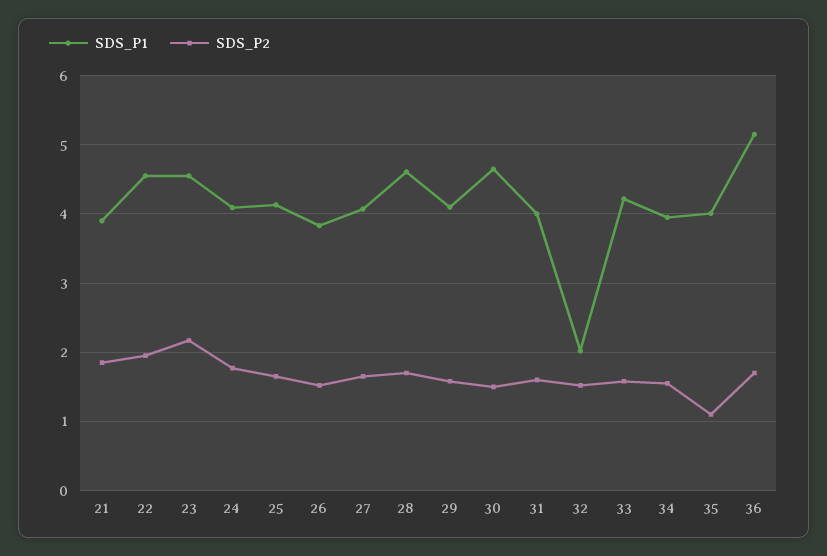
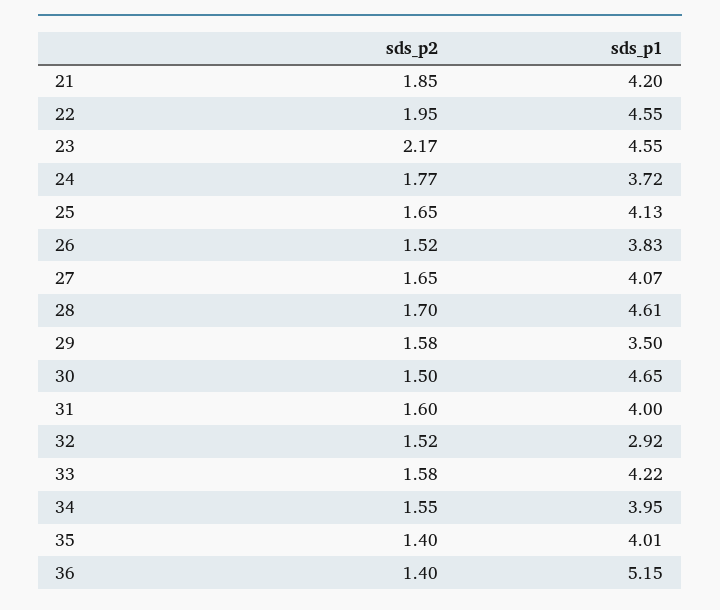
SDS_P1, 21: 3.9 -> 4.2
SDS_P1, 24: 4.1 -> 3.72
SDS_P1, 29: 4.1 -> 3.5
SDS_P1, 32: 2 -> 2.92
SDS_P2, 35: 1.1 -> 1.4
SDS_P2, 36: 1.7 -> 1.4

